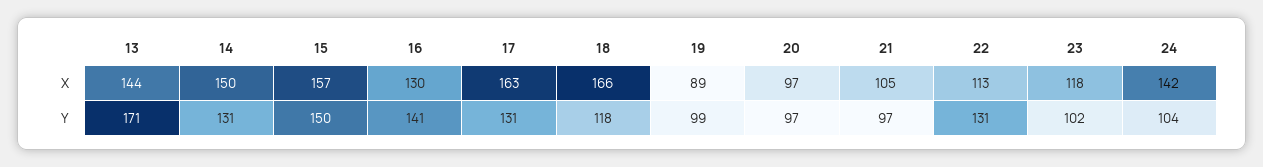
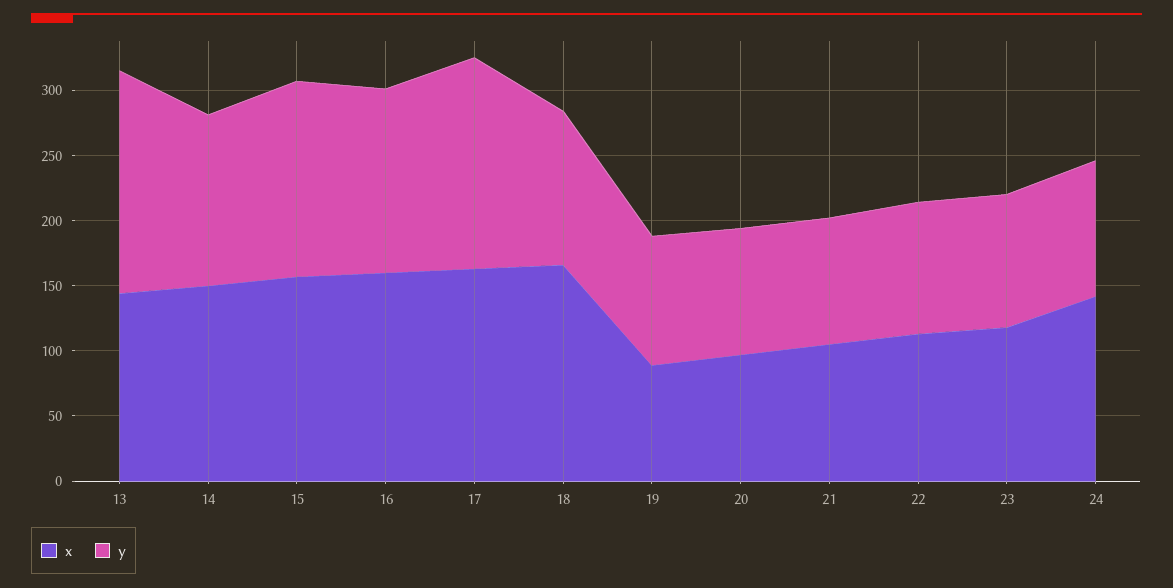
X, 16: 130 -> 160
Y, 17: 131 -> 160
Y, 22: 131 -> 100

